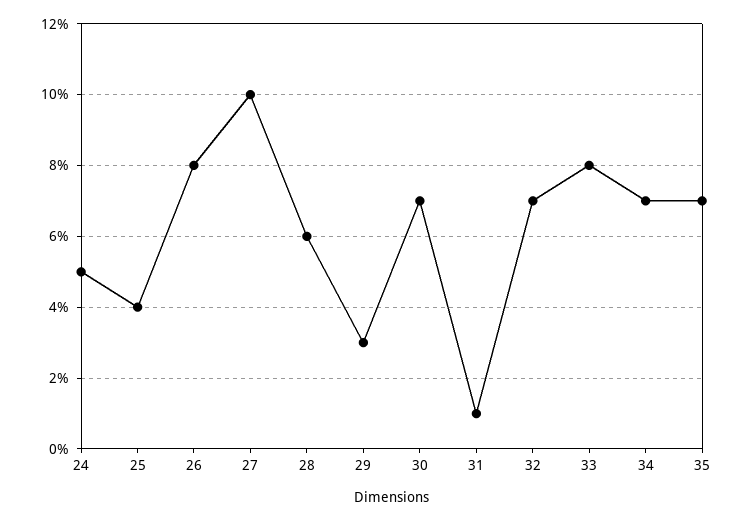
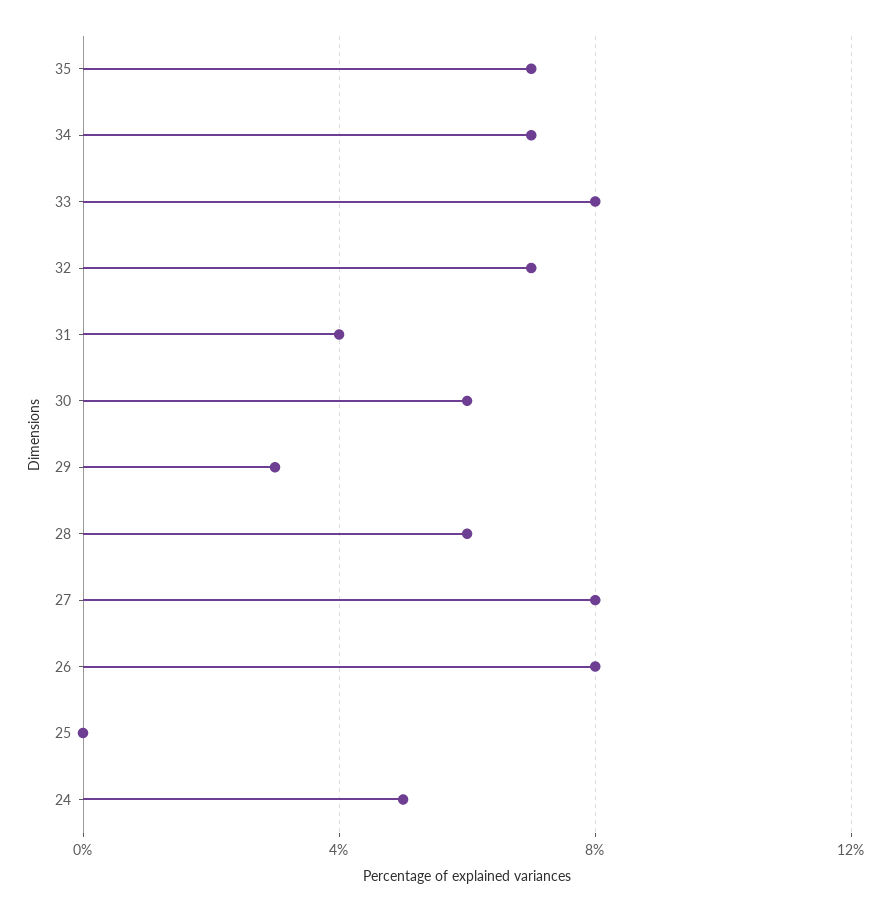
25: 4 -> 0
27: 10 -> 8
30: 7 -> 6
31: 1 -> 4

